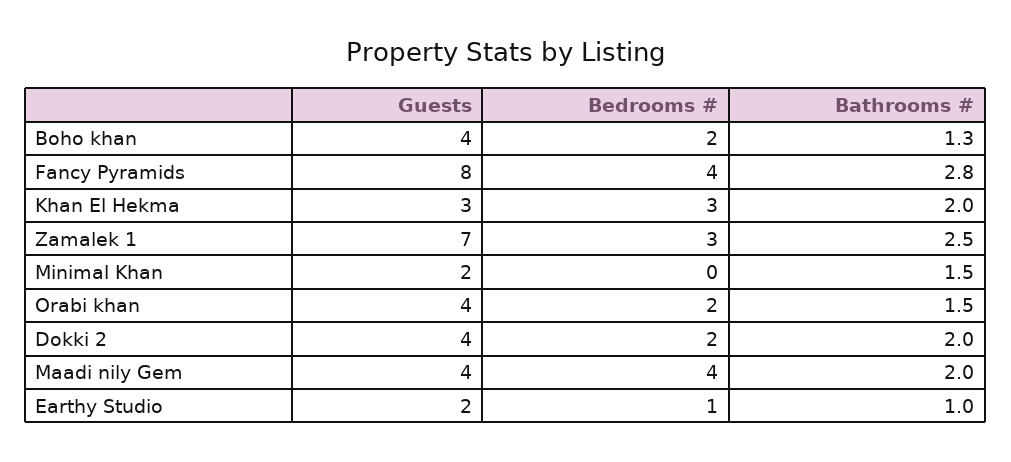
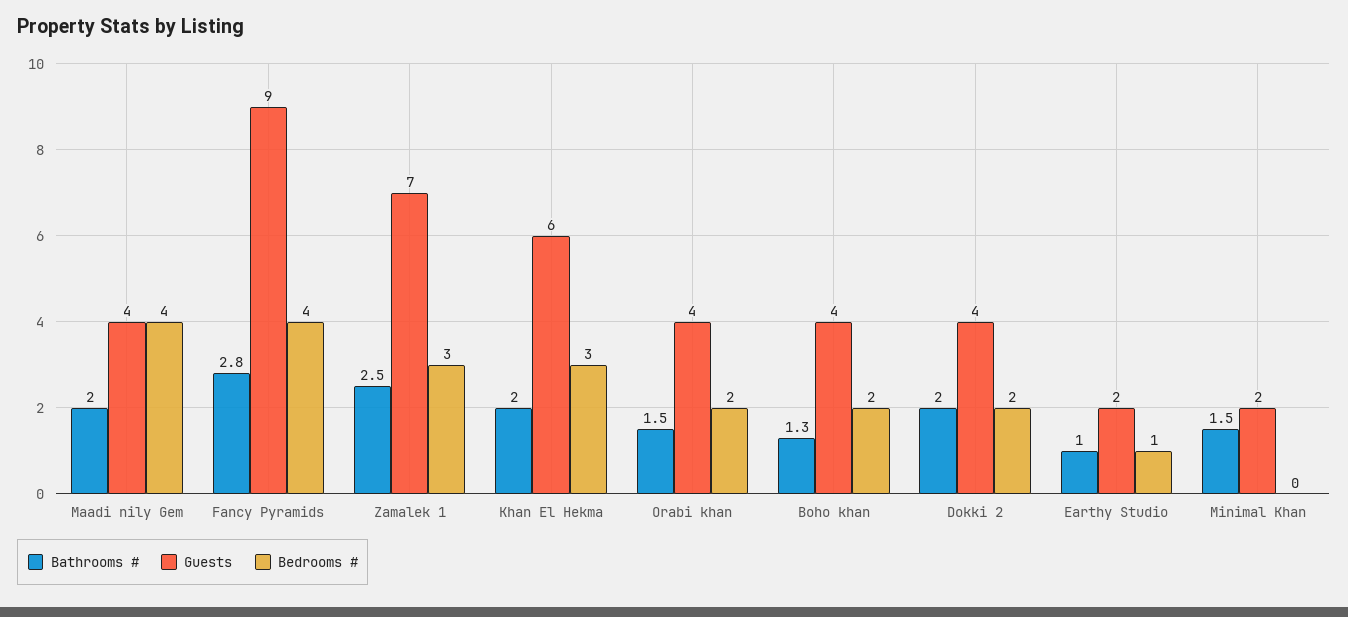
Guests, Fancy Pyramids: 8 -> 9
Guests, Khan El Hekma: 3 -> 6

